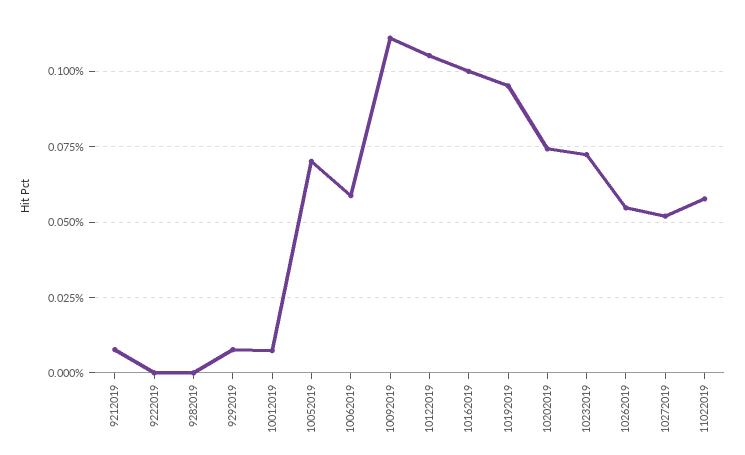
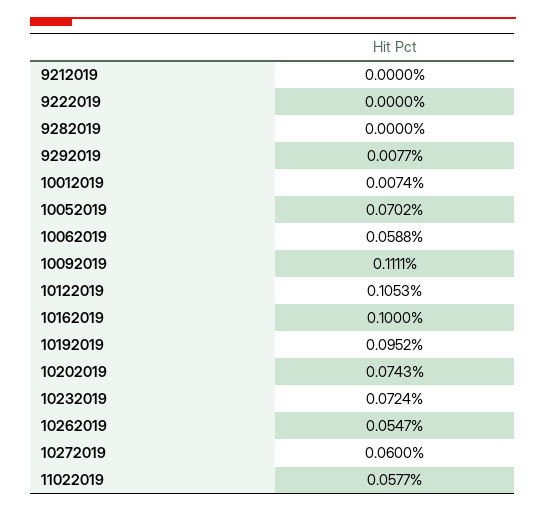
9212019: 0.0075 -> 0
10272019: 0.0525 -> 0.06

